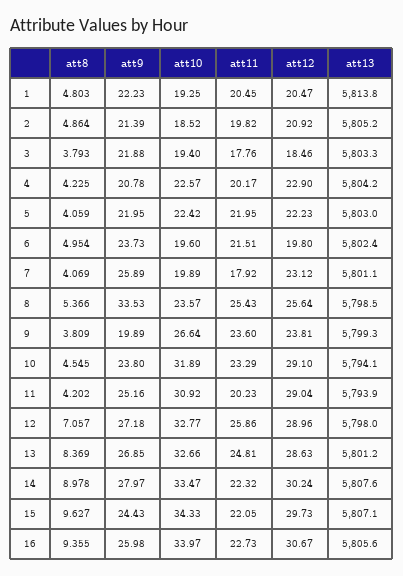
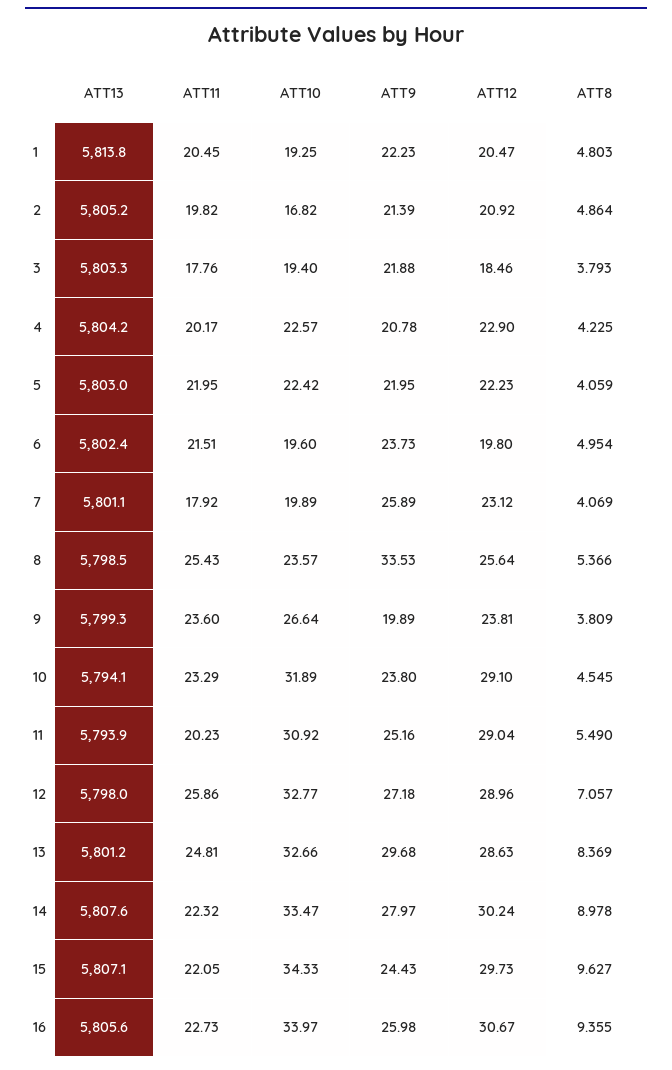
att10, 2: 18.52 -> 16.82
att8, 11: 4.202 -> 5.49
att9, 13: 26.85 -> 29.68

